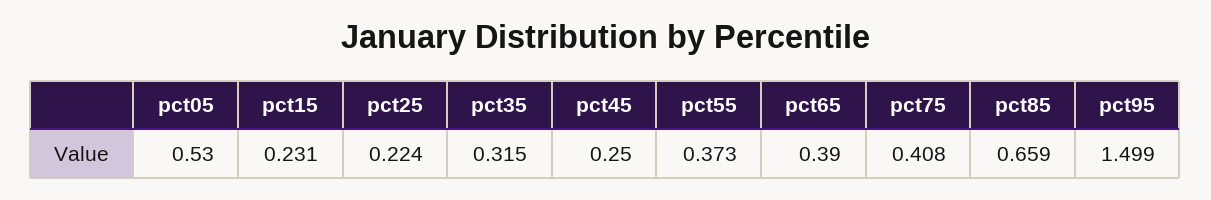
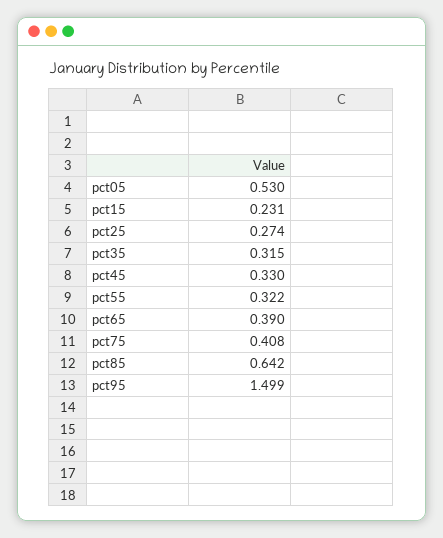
pct25: 0.224 -> 0.274
pct45: 0.25 -> 0.33
pct55: 0.373 -> 0.322
pct85: 0.659 -> 0.642

